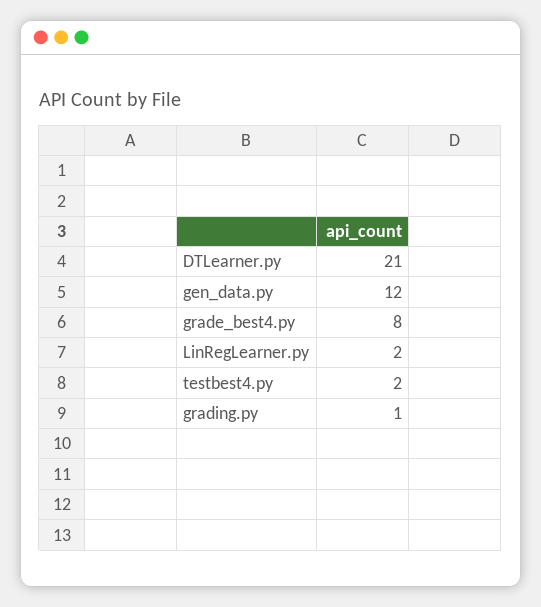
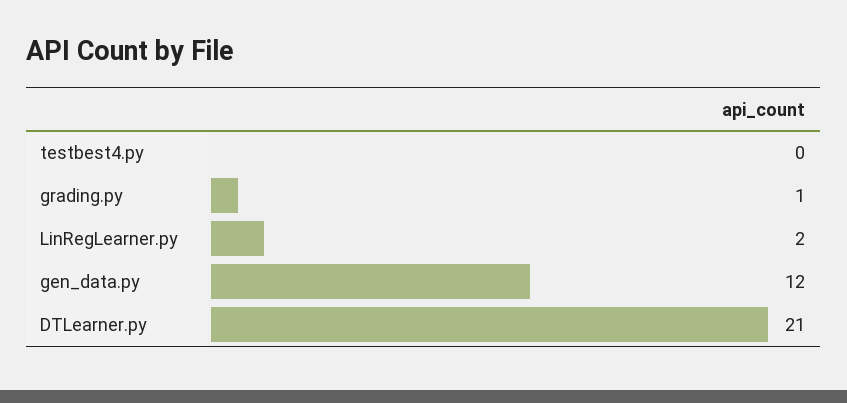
grade_best4.py: 8 -> none
testbest4.py: 2 -> 0

